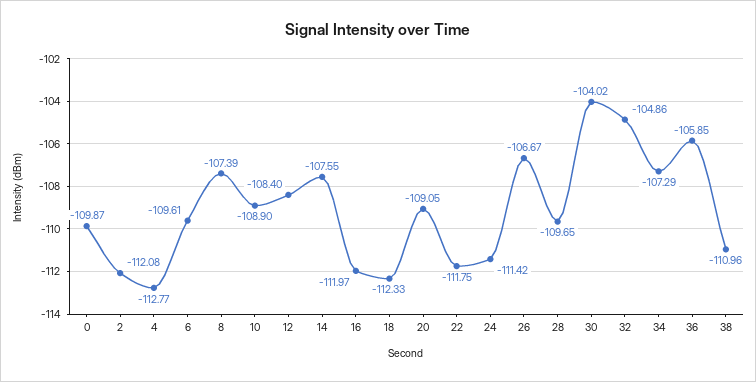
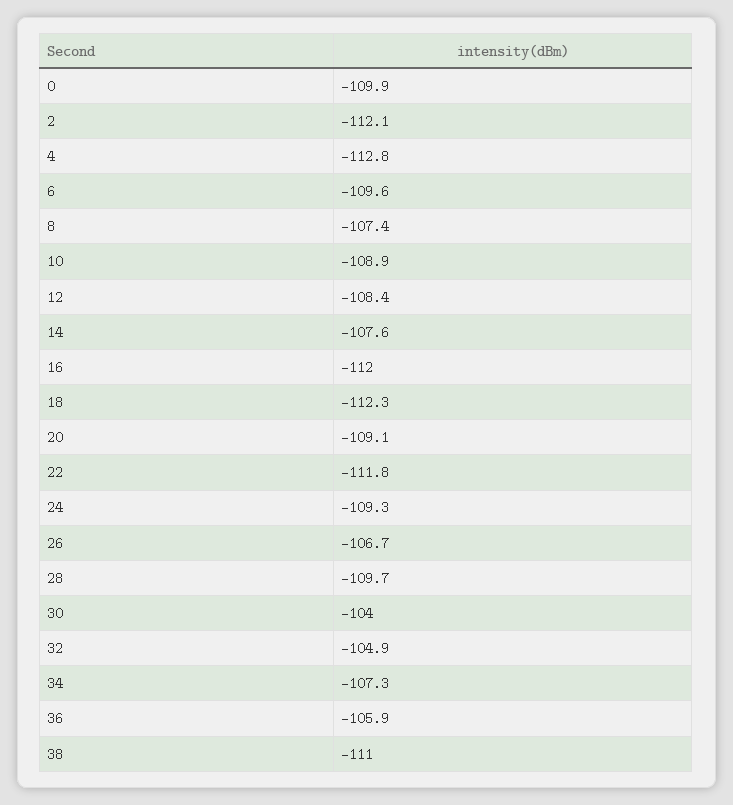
24: -111.42 -> -109.3

